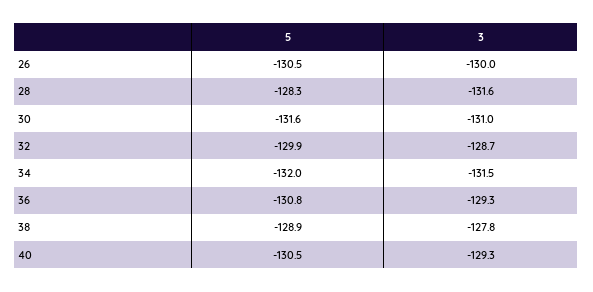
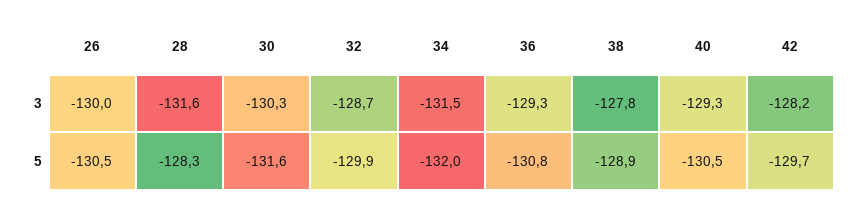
3, 30: -131 -> -130.3
3, 42: none -> -128.2
5, 42: none -> -129.7

